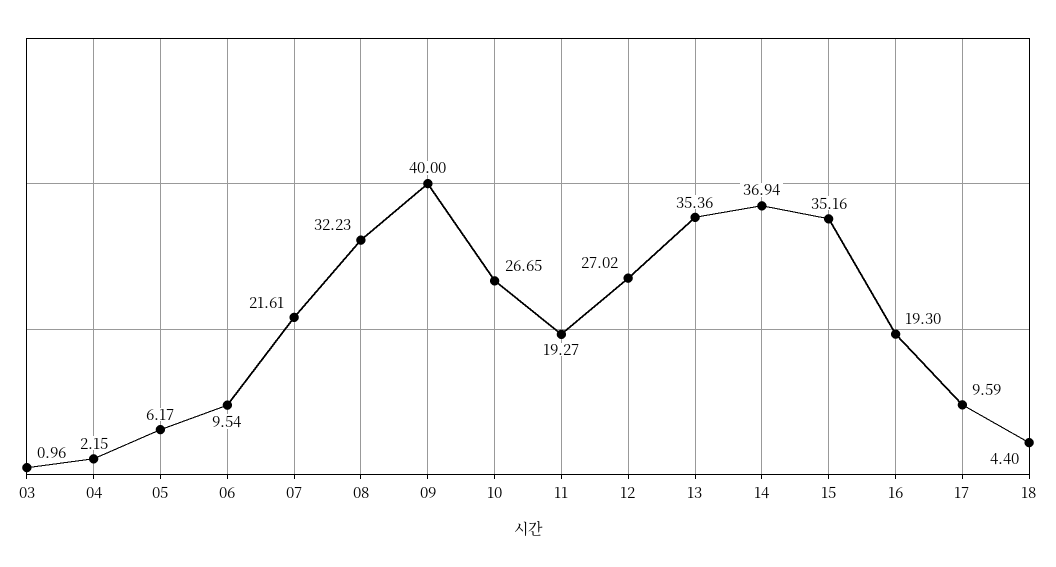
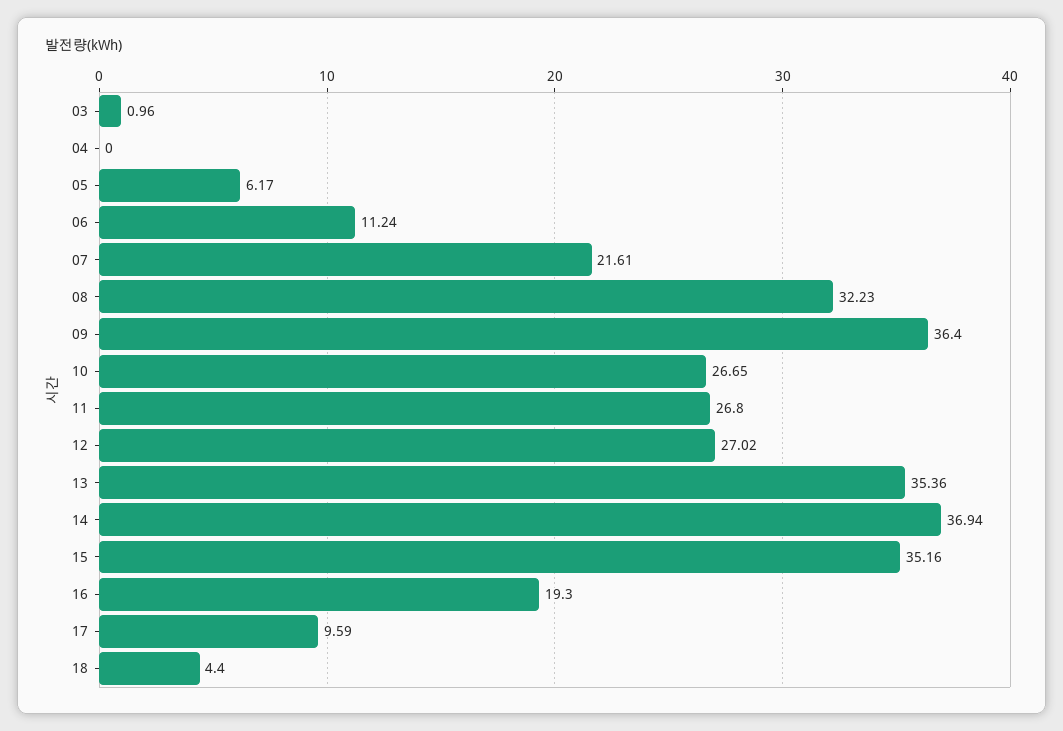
04: 2.15 -> 0
06: 9.54 -> 11.24
09: 40 -> 36.4
11: 19.27 -> 26.8

